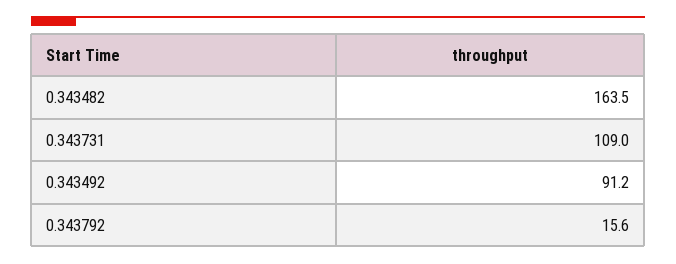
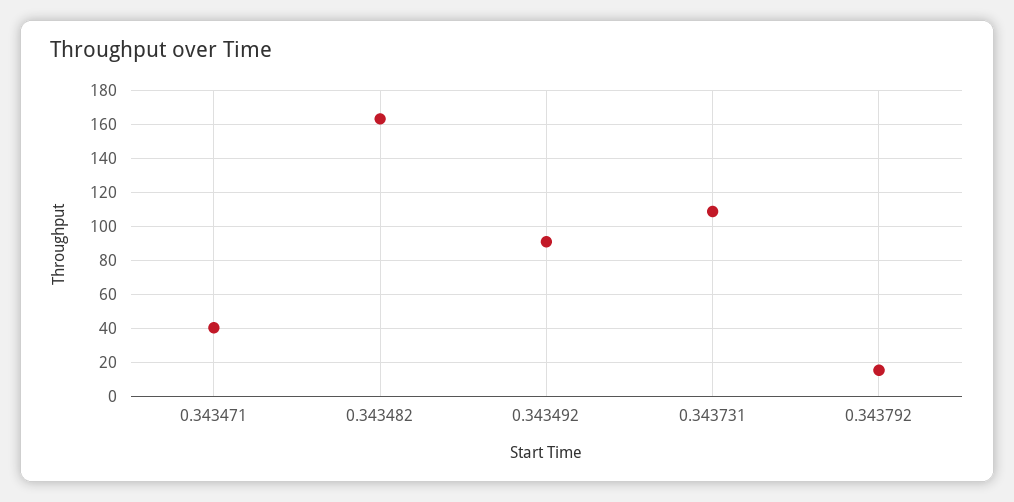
0.343471: none -> 40

